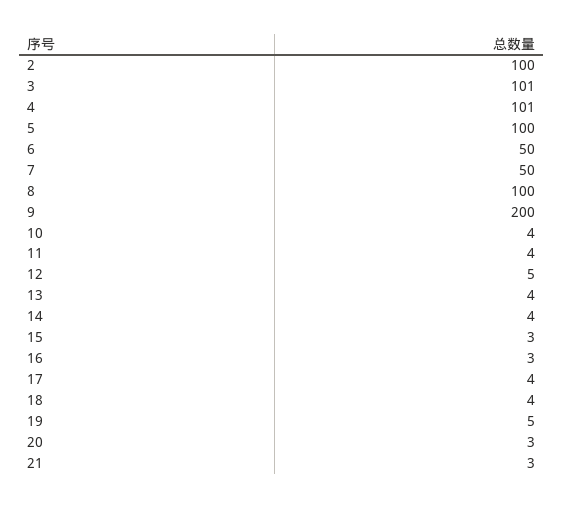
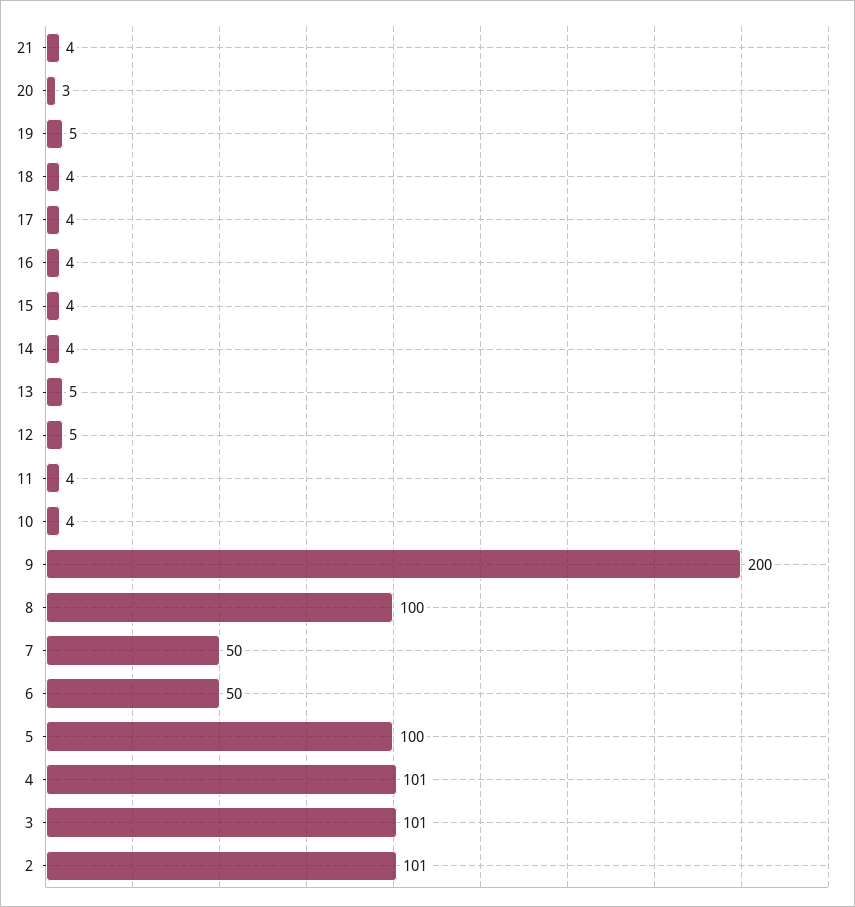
2: 100 -> 101
13: 4 -> 5
15: 3 -> 4
16: 3 -> 4
21: 3 -> 4

